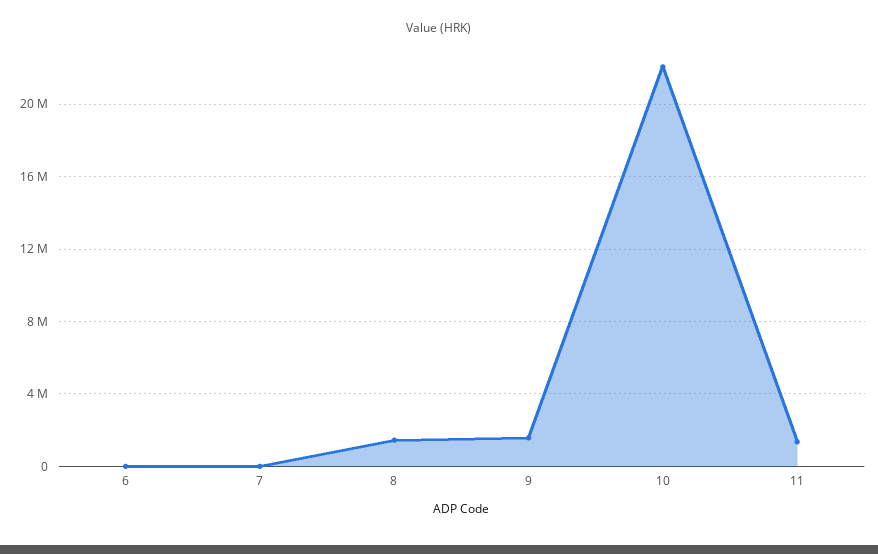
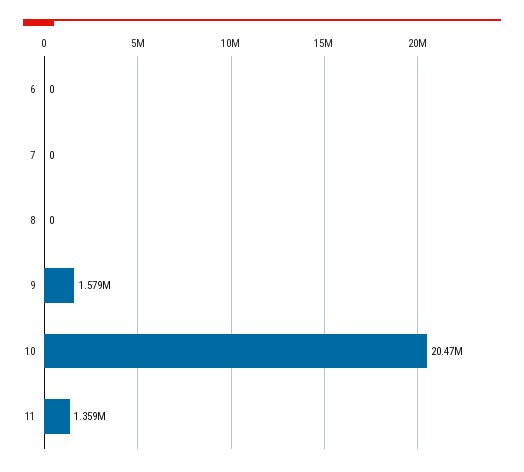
8: 1500000 -> 0
10: 22000000 -> 20470000

